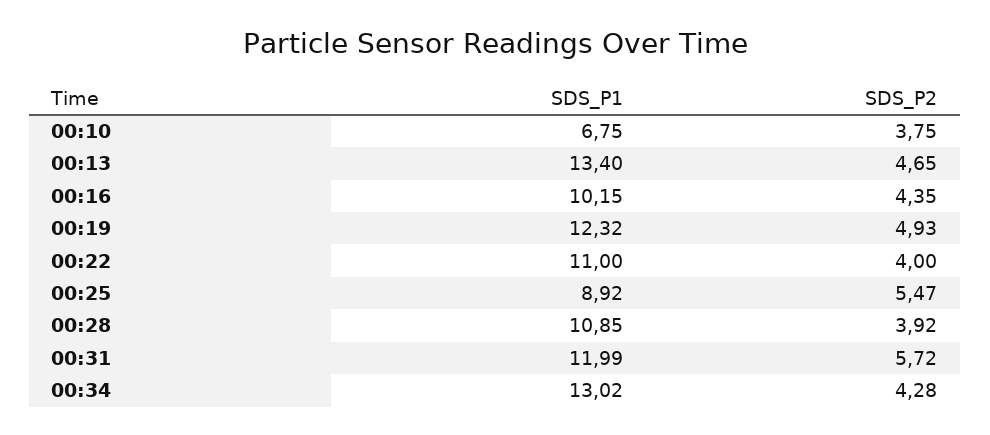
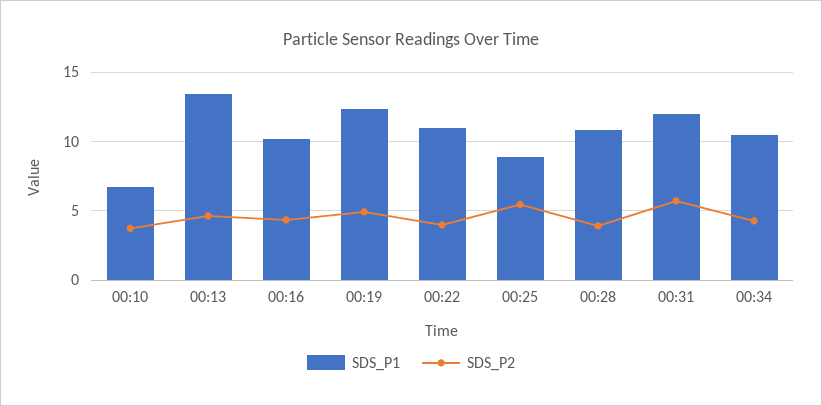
SDS_P1, 00:34: 13.02 -> 10.5

